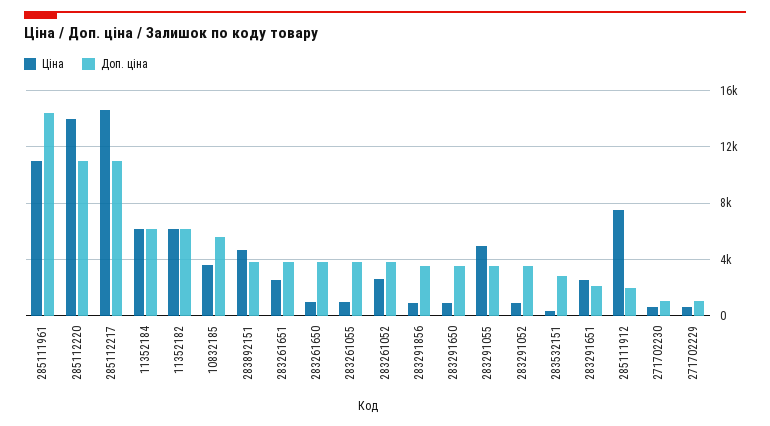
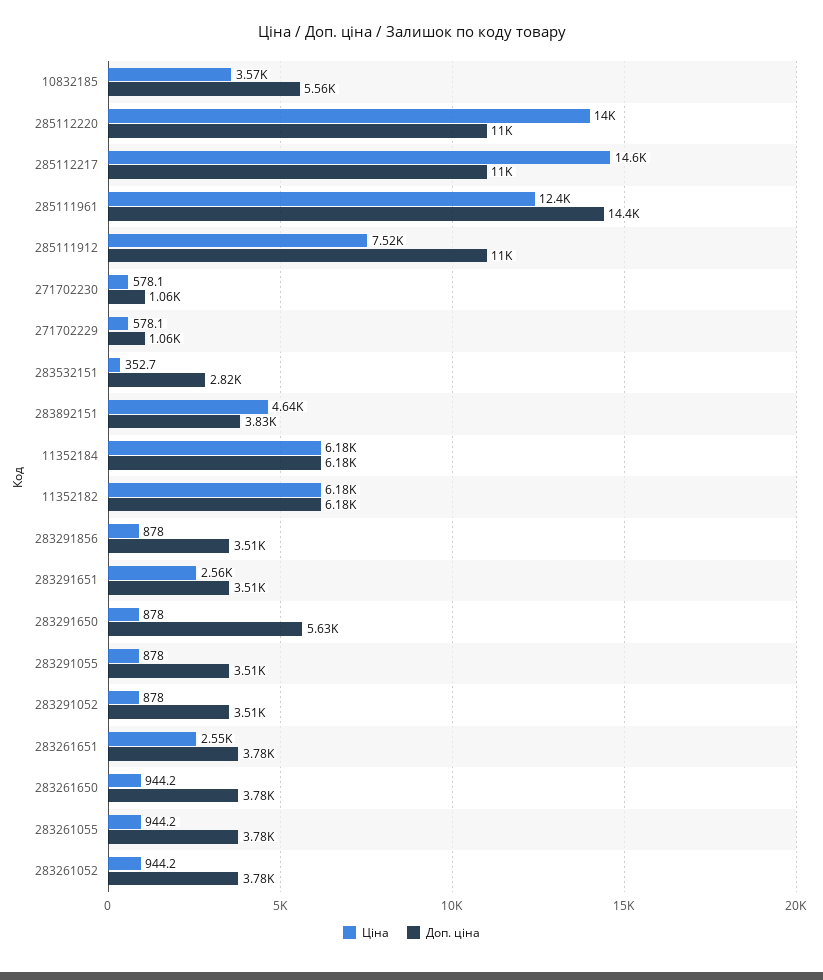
Ціна, 285111961: 11000 -> 12400
Ціна, 283261052: 2500 -> 944.2
Доп. ціна, 283291650: 3500 -> 5630
Ціна, 283291055: 5000 -> 878
Доп. ціна, 283291651: 2000 -> 3510
Доп. ціна, 285111912: 2000 -> 11000

